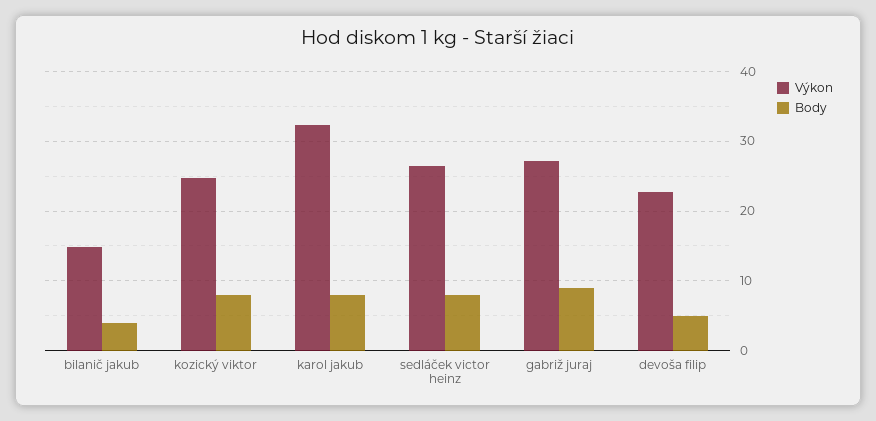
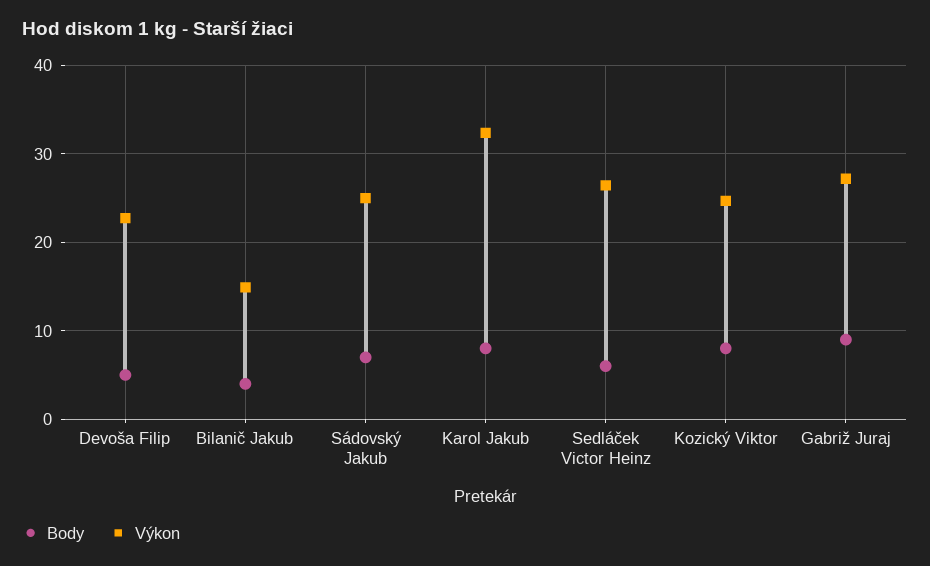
Body, sedláček victor heinz: 8 -> 6
Body, Sádovský Jakub: none -> 7
Výkon, Sádovský Jakub: none -> 25

